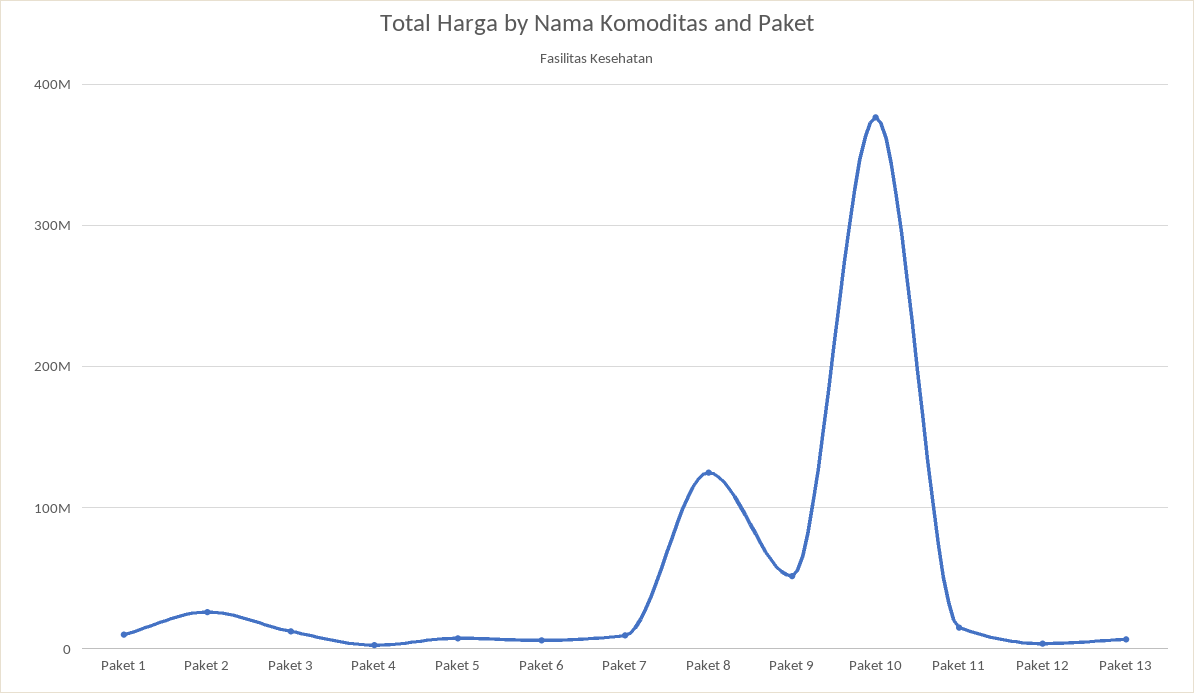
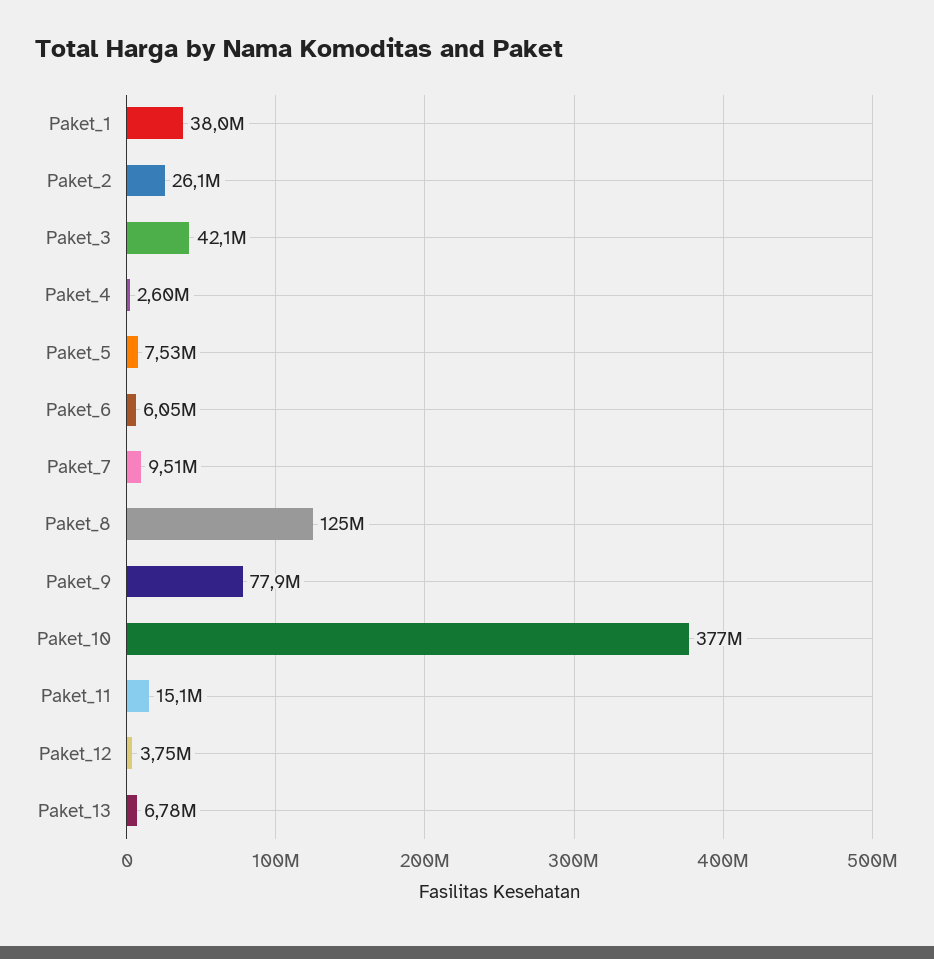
Paket 1: 10000000 -> 38000000
Paket 3: 10000000 -> 42100000
Paket 9: 50000000 -> 77900000

